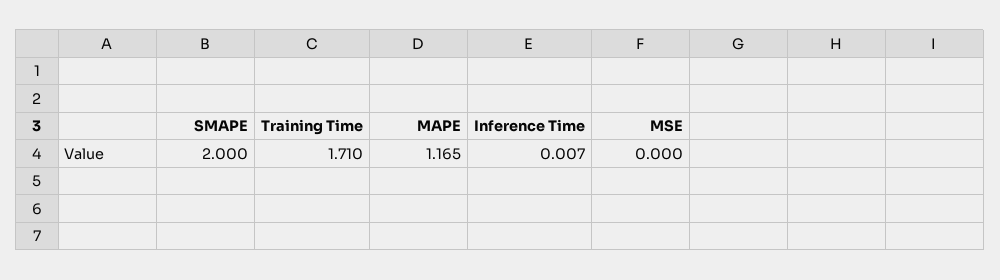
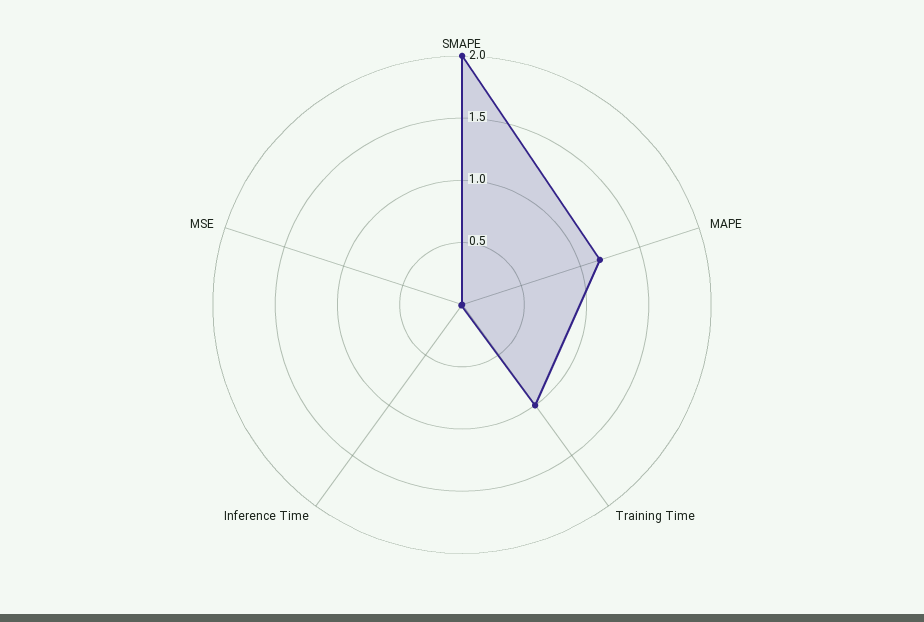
Training Time: 1.71 -> 1

